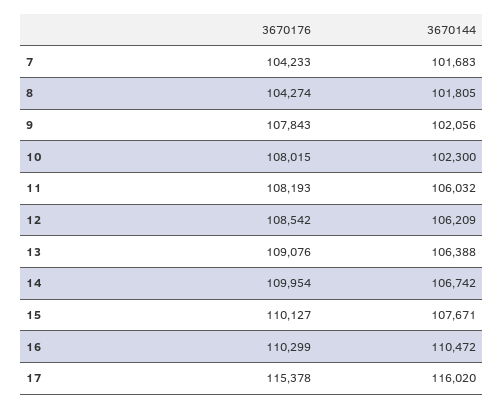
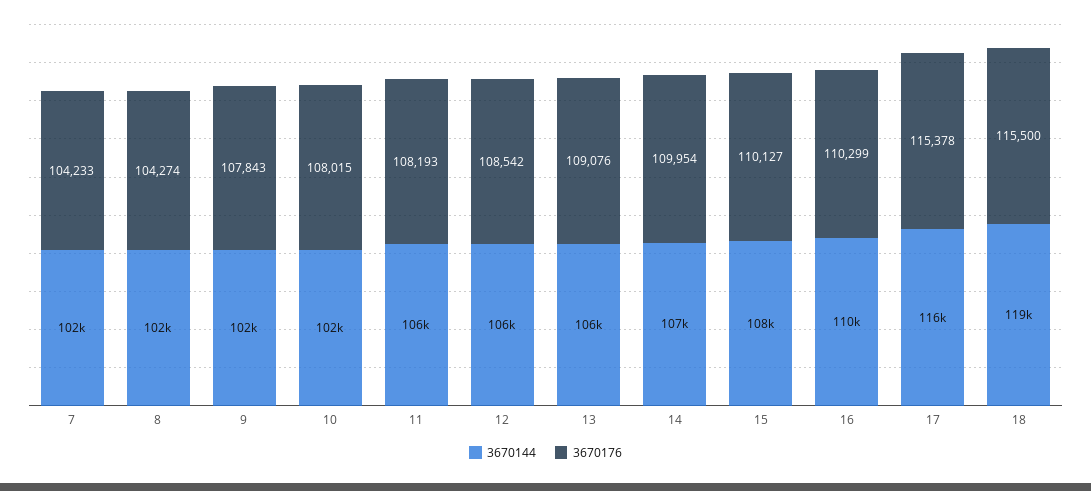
3670144, 18: none -> 119000
3670176, 18: none -> 115500

